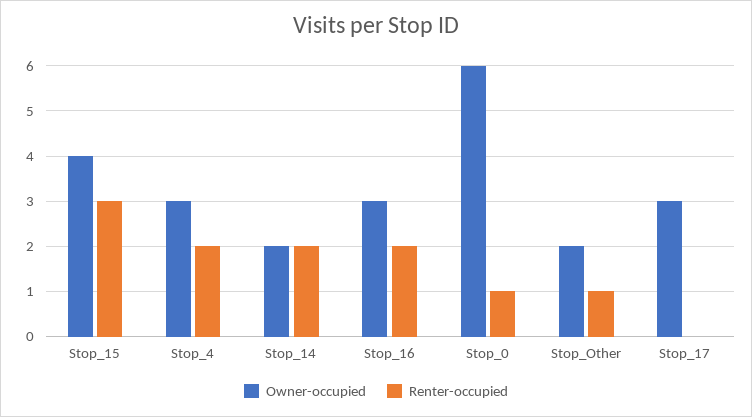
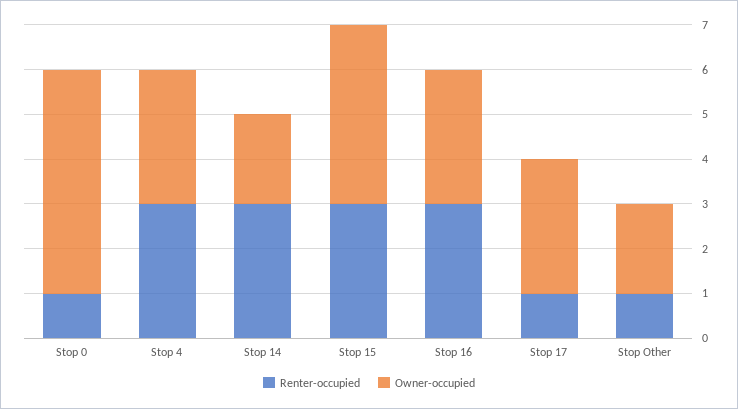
Renter-occupied, Stop_4: 2 -> 3
Renter-occupied, Stop_14: 2 -> 3
Renter-occupied, Stop_16: 2 -> 3
Owner-occupied, Stop_0: 6 -> 5
Renter-occupied, Stop_17: 0 -> 1

